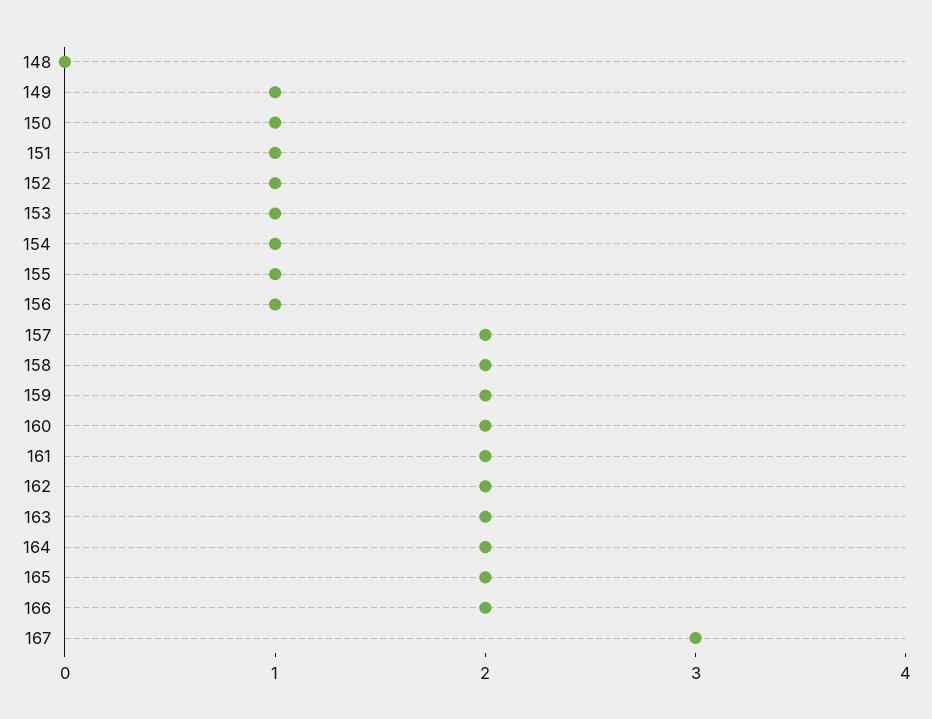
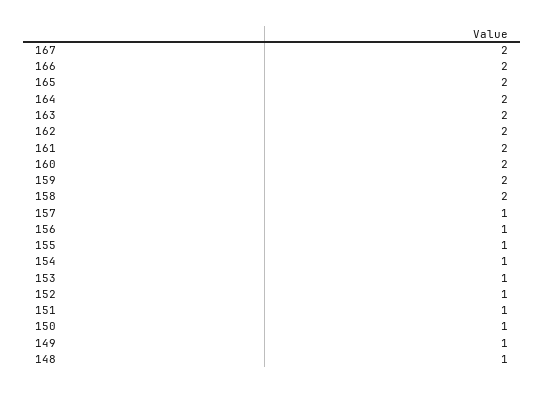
148: 0 -> 1
157: 2 -> 1
167: 3 -> 2

